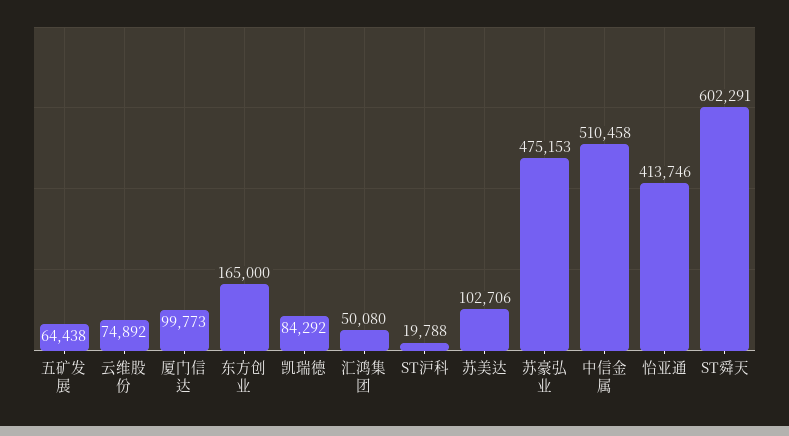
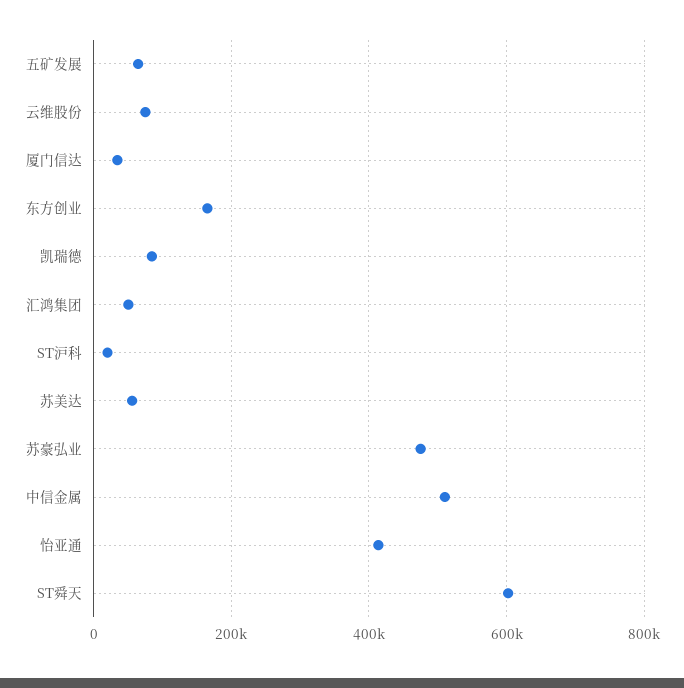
厦门信达: 99773 -> 40000
苏美达: 102706 -> 60000

